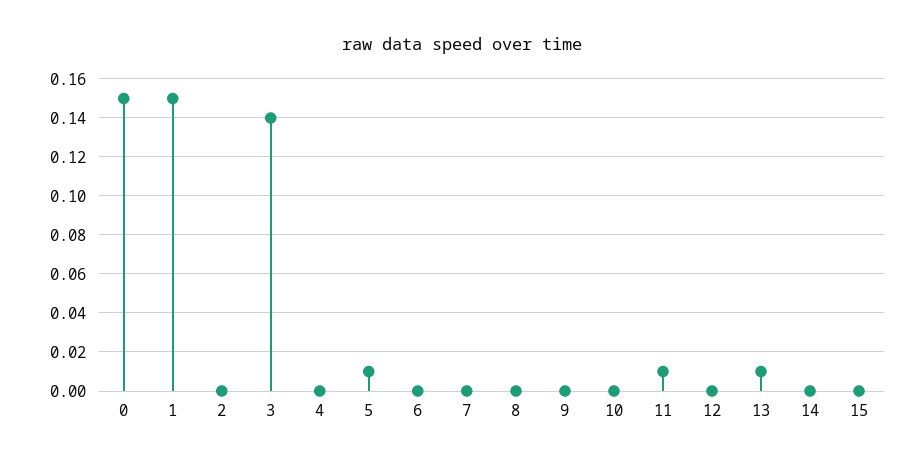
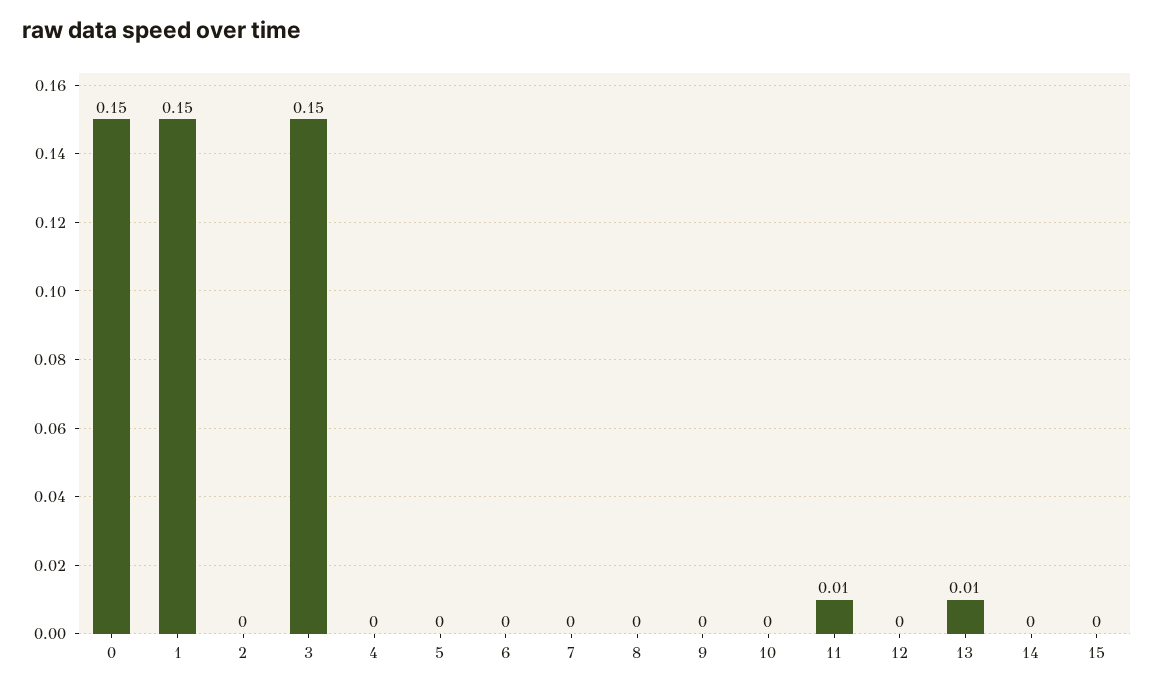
3: 0.14 -> 0.15
5: 0.01 -> 0

